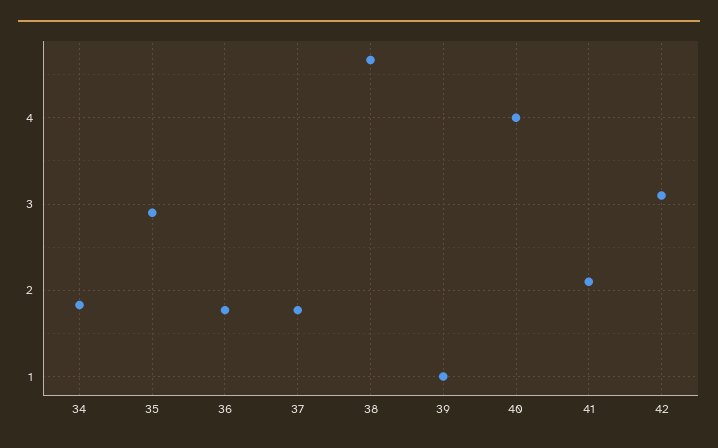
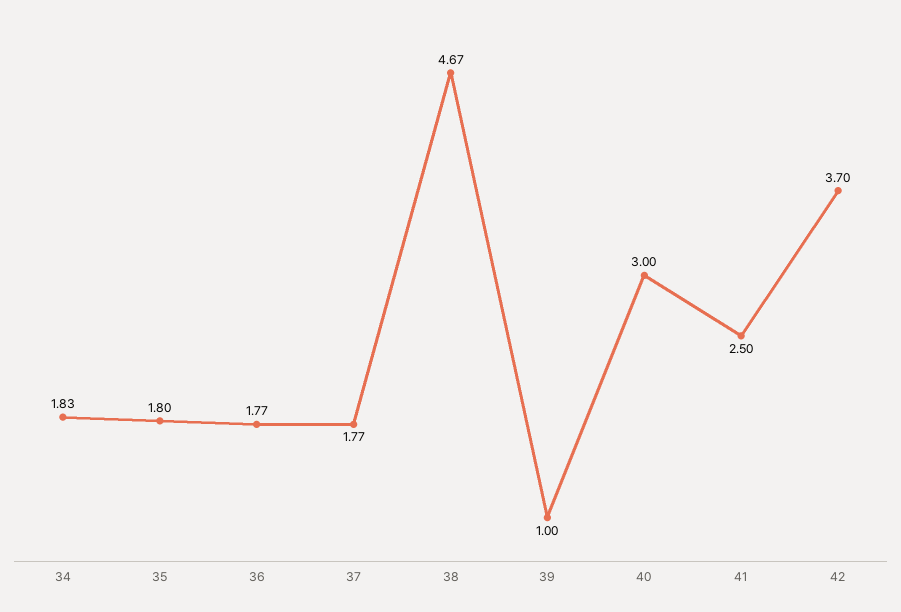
35: 2.9 -> 1.8
40: 4 -> 3
41: 2.1 -> 2.5
42: 3.1 -> 3.7

